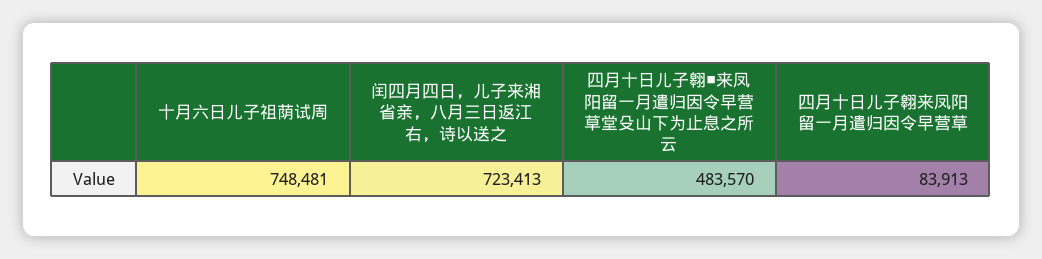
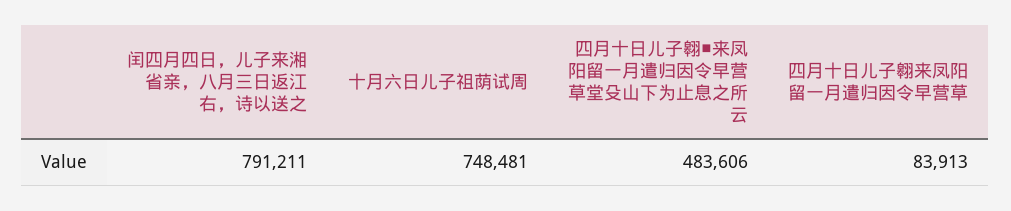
闰四月四日，儿子来湘省亲，八月三日返江右，诗以送之: 723413 -> 791211
四月十日儿子翱■来凤阳留一月遣归因令早营草堂殳山下为止息之所云: 483570 -> 483606

